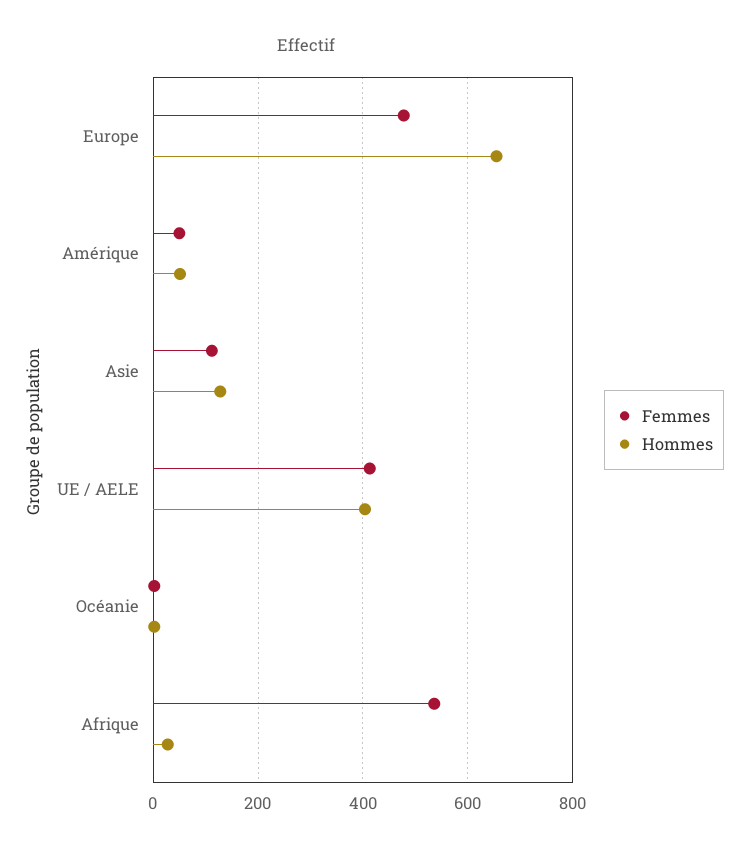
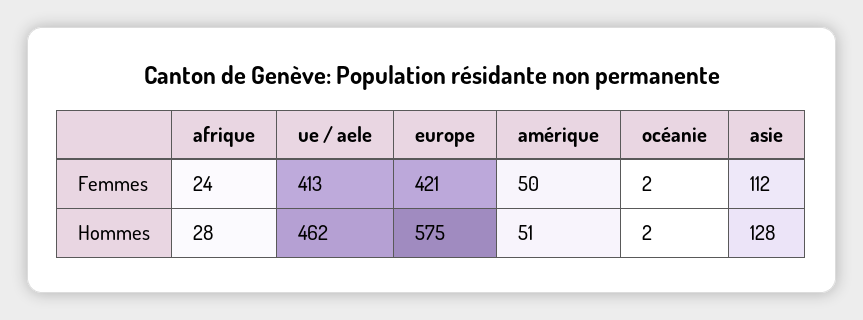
Femmes, Europe: 480 -> 421
Hommes, Europe: 660 -> 575
Hommes, UE / AELE: 400 -> 462
Femmes, Afrique: 540 -> 24

